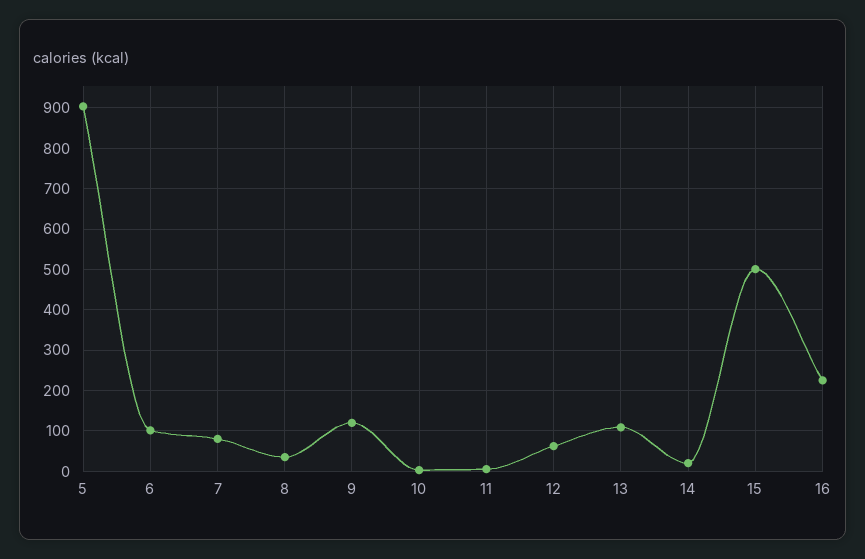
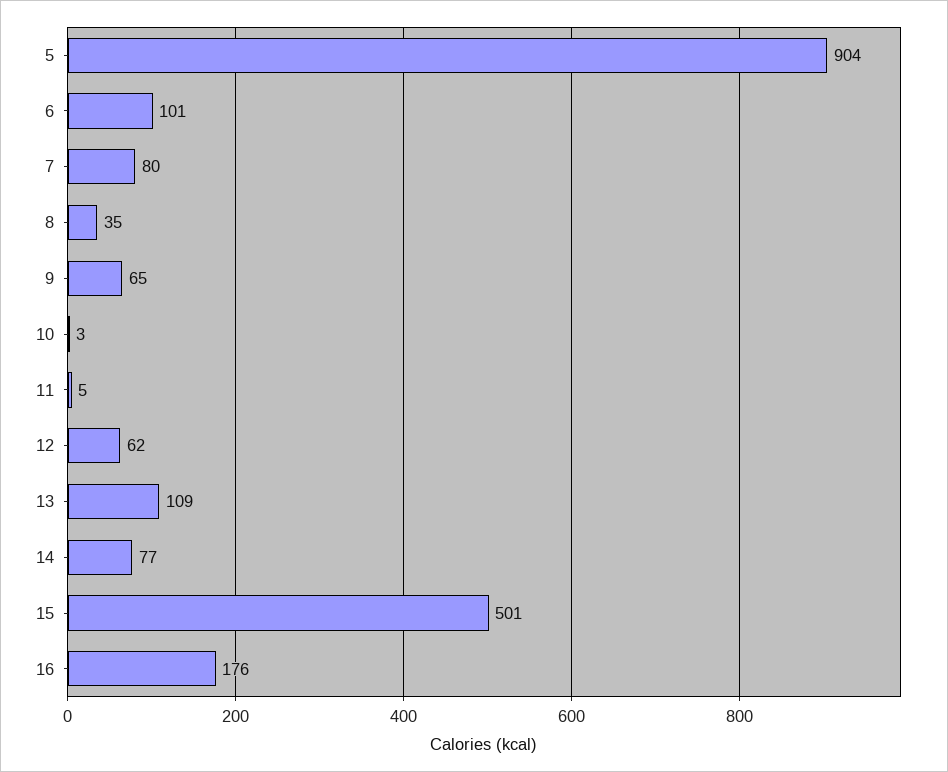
9: 120 -> 65
14: 20 -> 77
16: 220 -> 176

